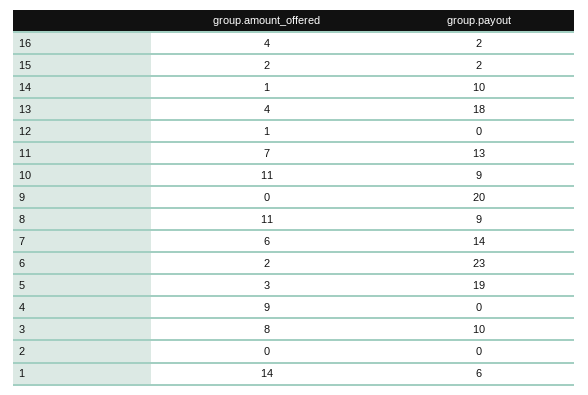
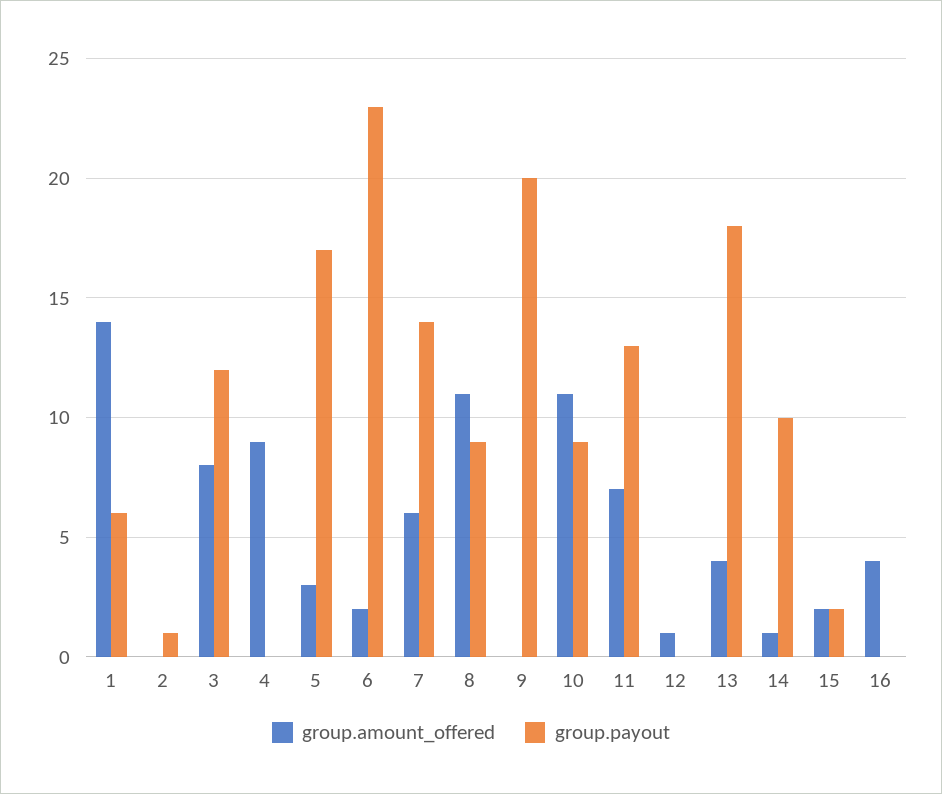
group.payout, 16: 2 -> 0
group.payout, 5: 19 -> 17
group.payout, 3: 10 -> 12
group.payout, 2: 0 -> 1

